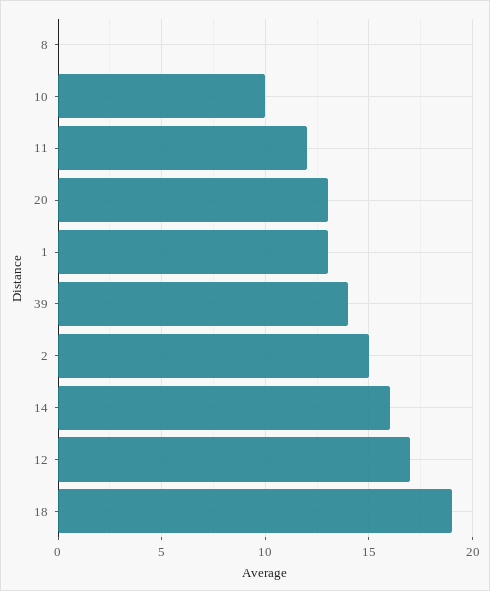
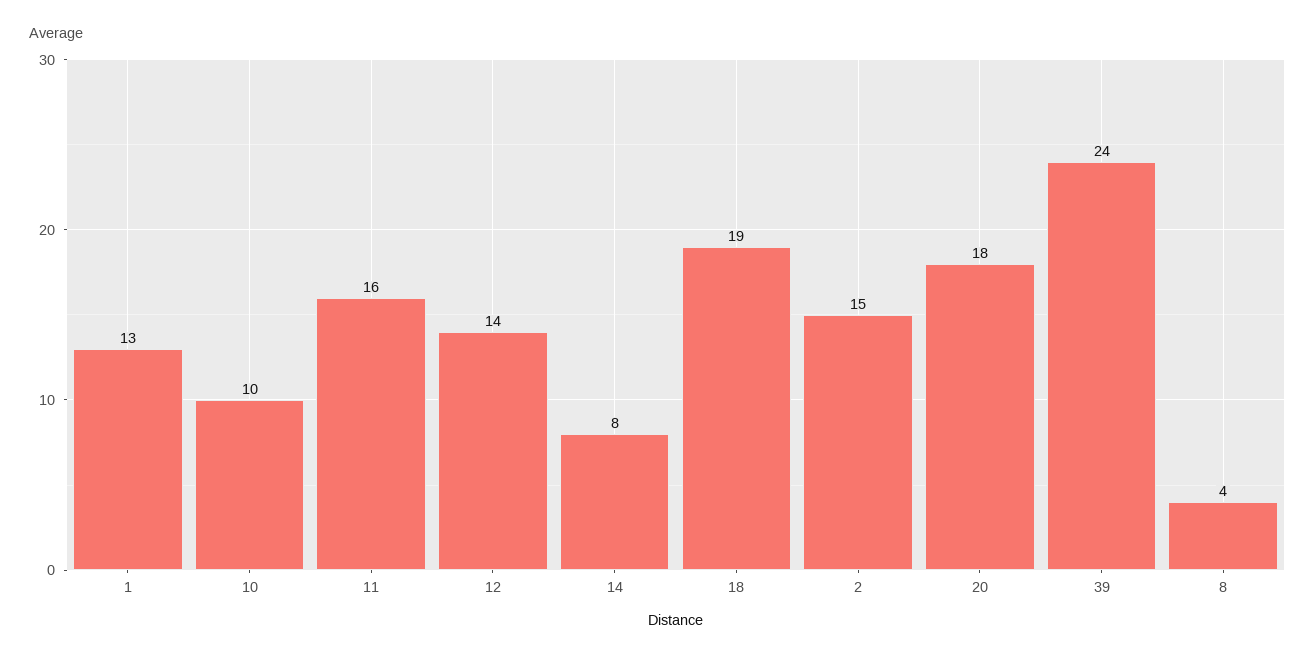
8: 0 -> 4
11: 12 -> 16
20: 13 -> 18
39: 14 -> 24
14: 16 -> 8
12: 17 -> 14

